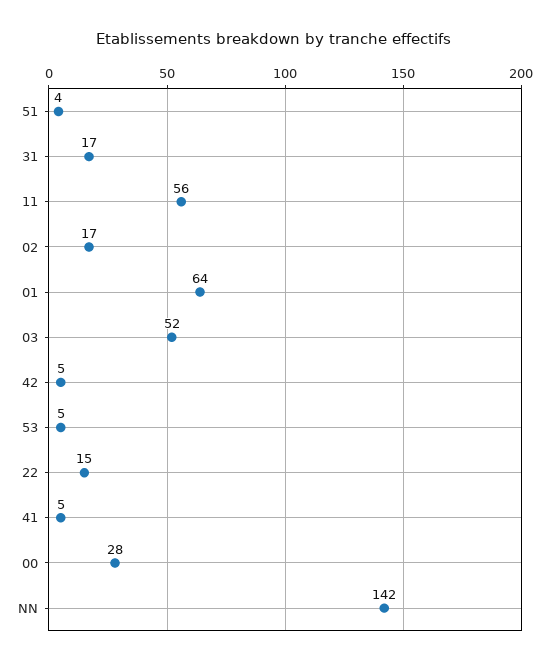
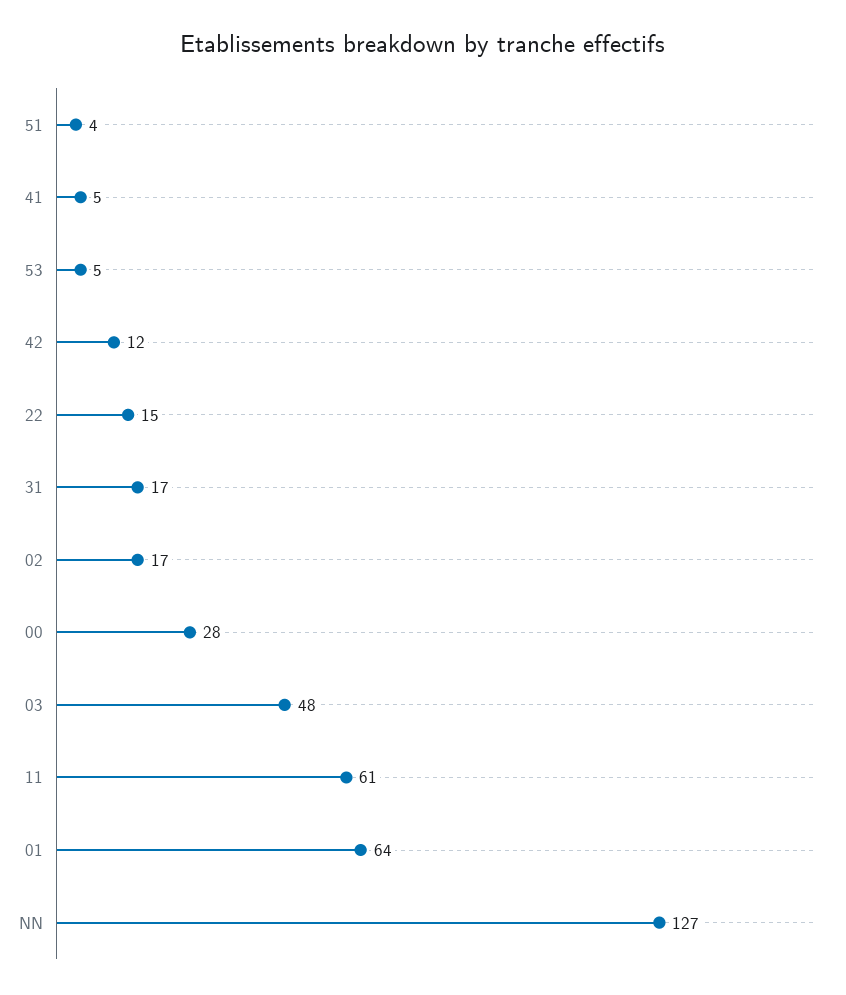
11: 56 -> 61
03: 52 -> 48
42: 5 -> 12
NN: 142 -> 127

